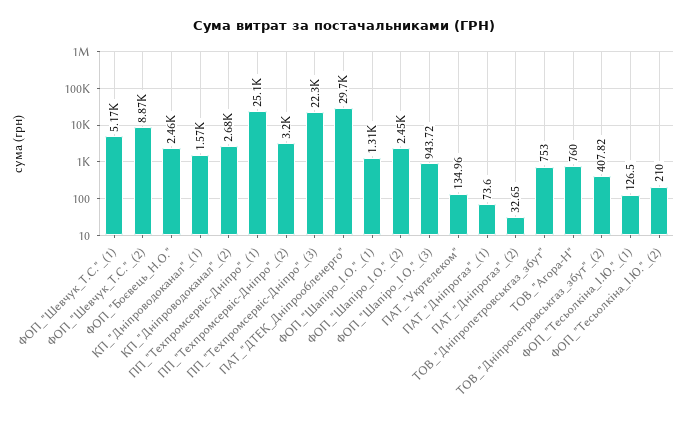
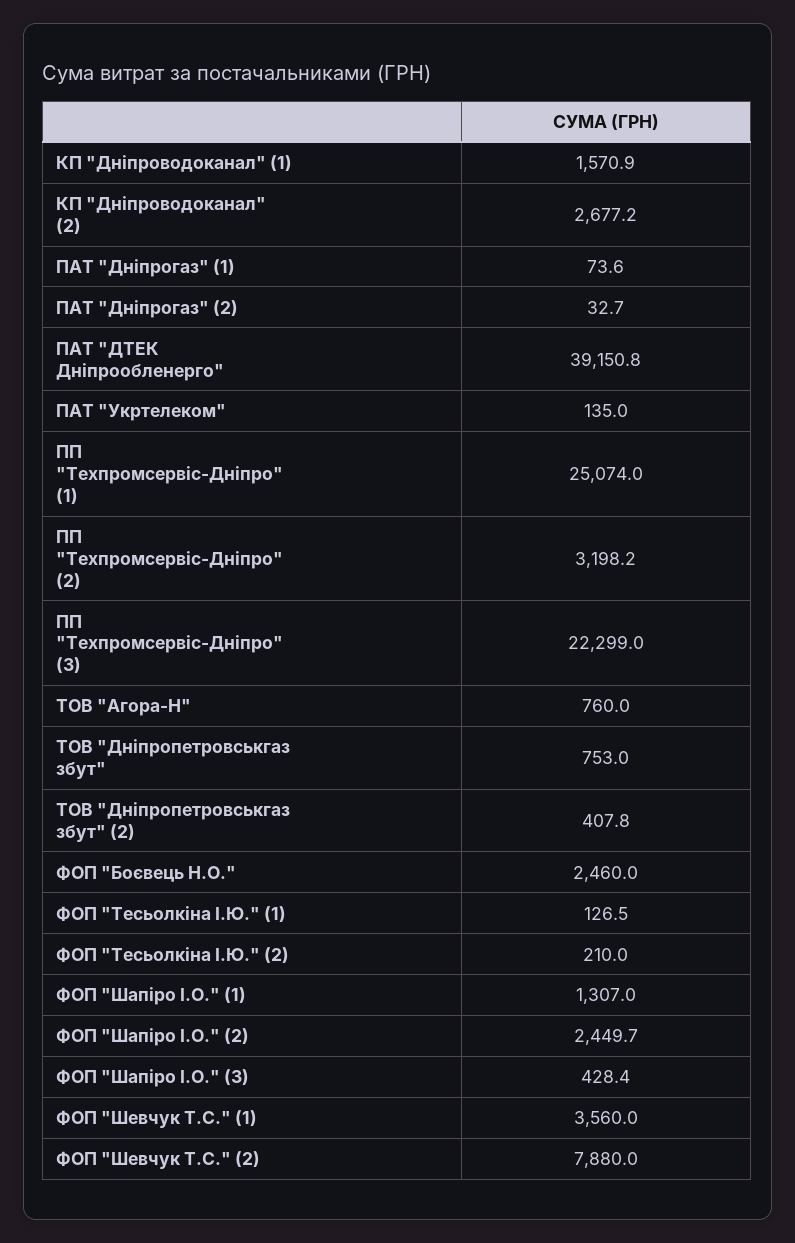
ФОП_"Шевчук_Т.С."_(1): 5170 -> 3560
ФОП_"Шевчук_Т.С."_(2): 8870 -> 7880
ПАТ_"ДТЕК_Дніпрообленерго": 29700 -> 39150.8
ФОП_"Шапіро_І.О."_(3): 943.72 -> 428.4

